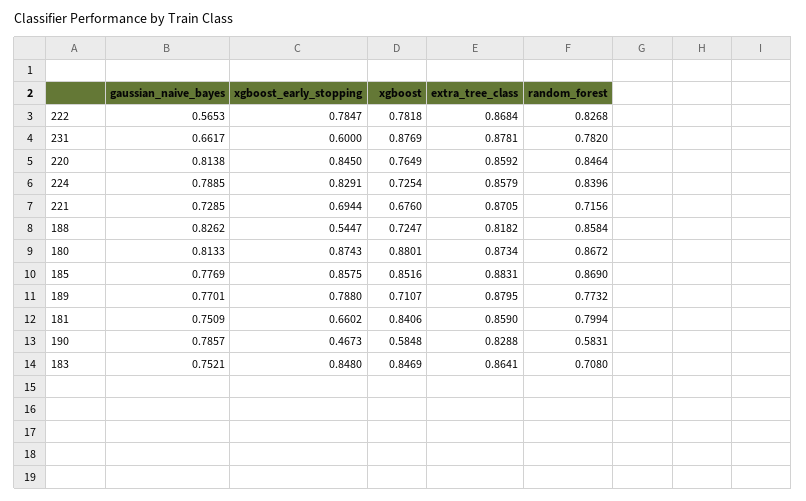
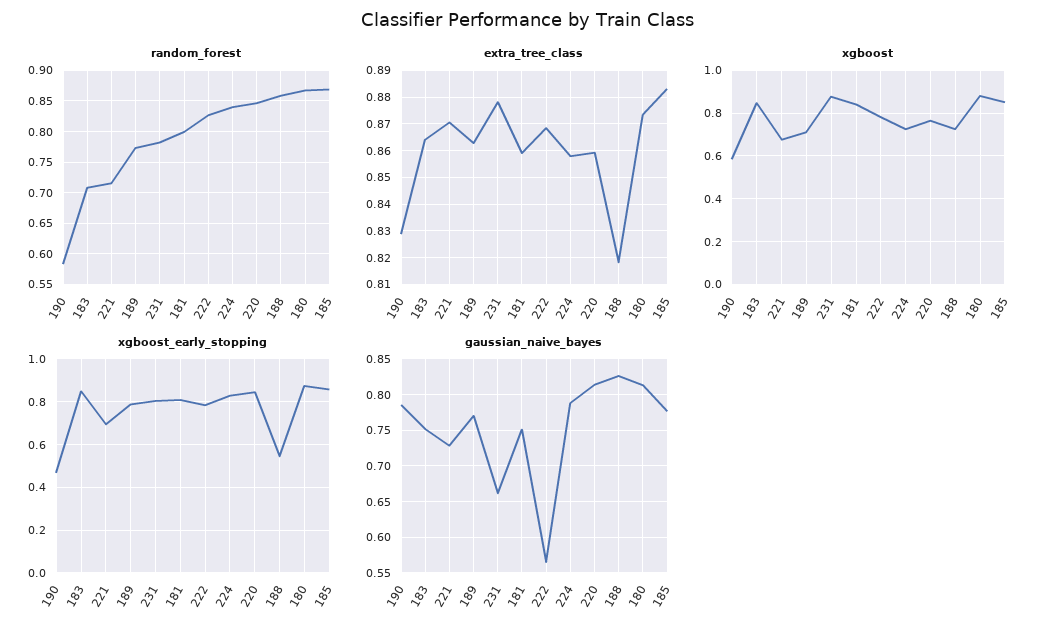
xgboost_early_stopping, 231: 0.6 -> 0.8
extra_tree_class, 189: 0.8795 -> 0.8625
xgboost_early_stopping, 181: 0.6602 -> 0.8

